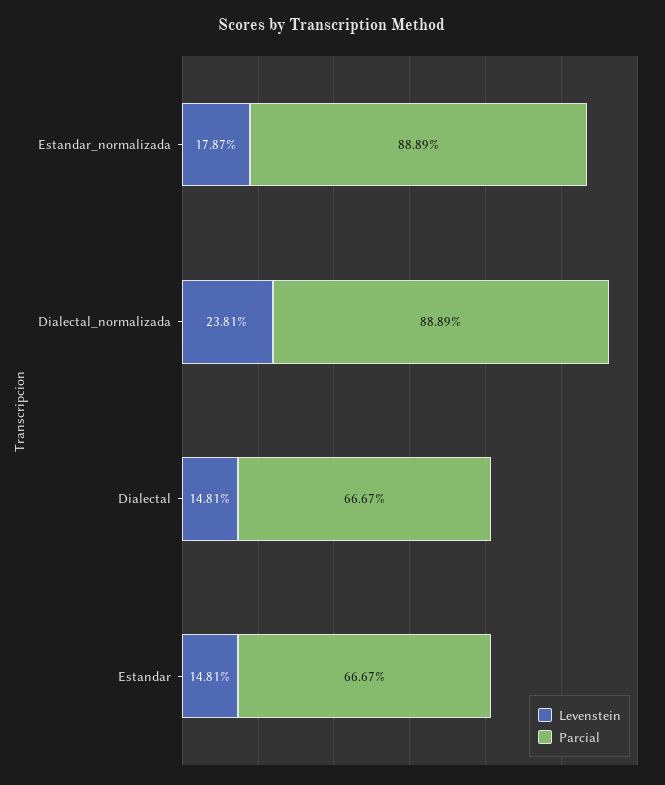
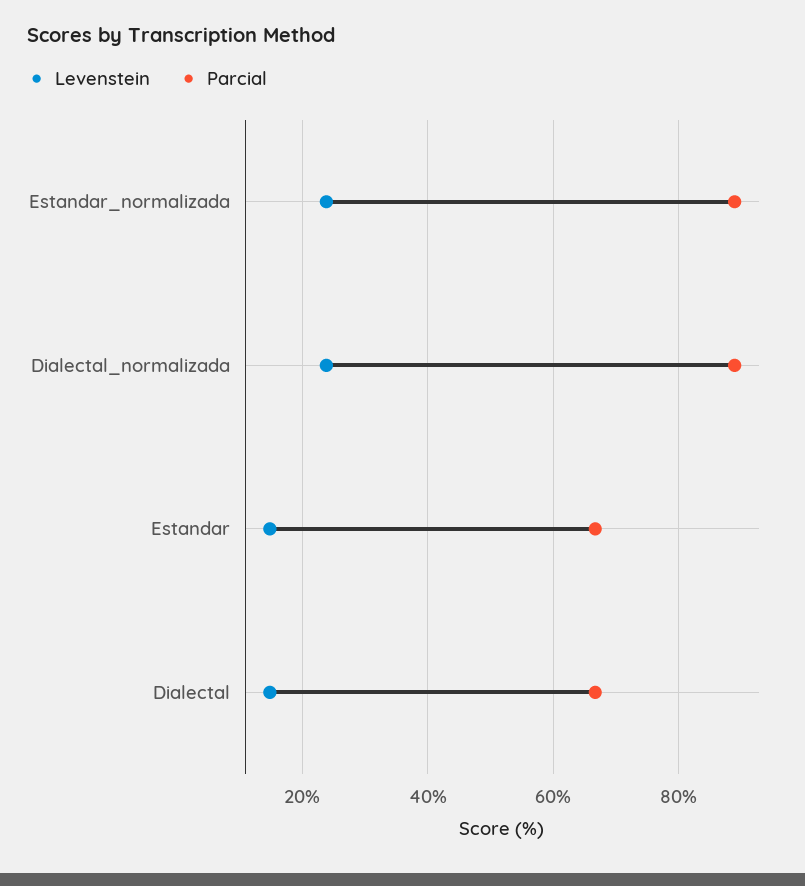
Levenstein, Estandar_normalizada: 17.87 -> 24

